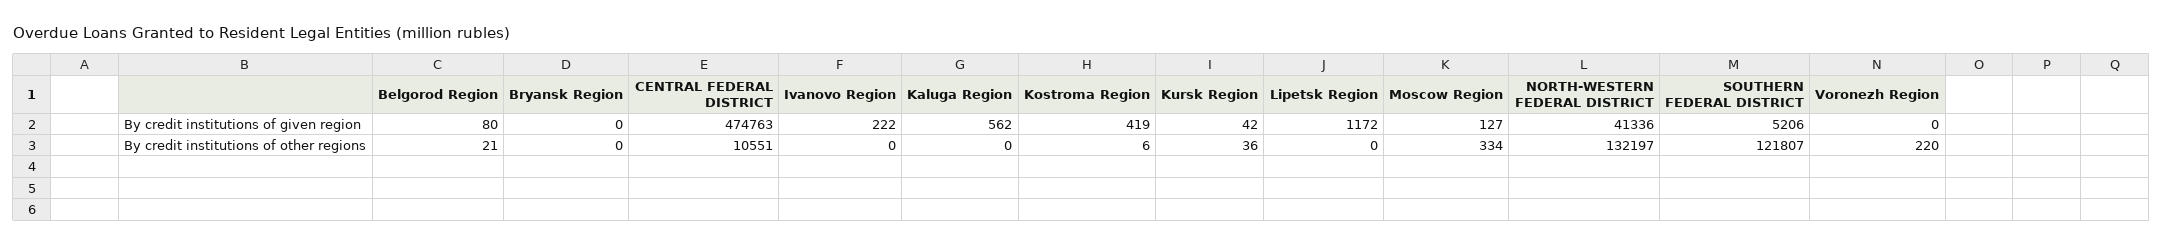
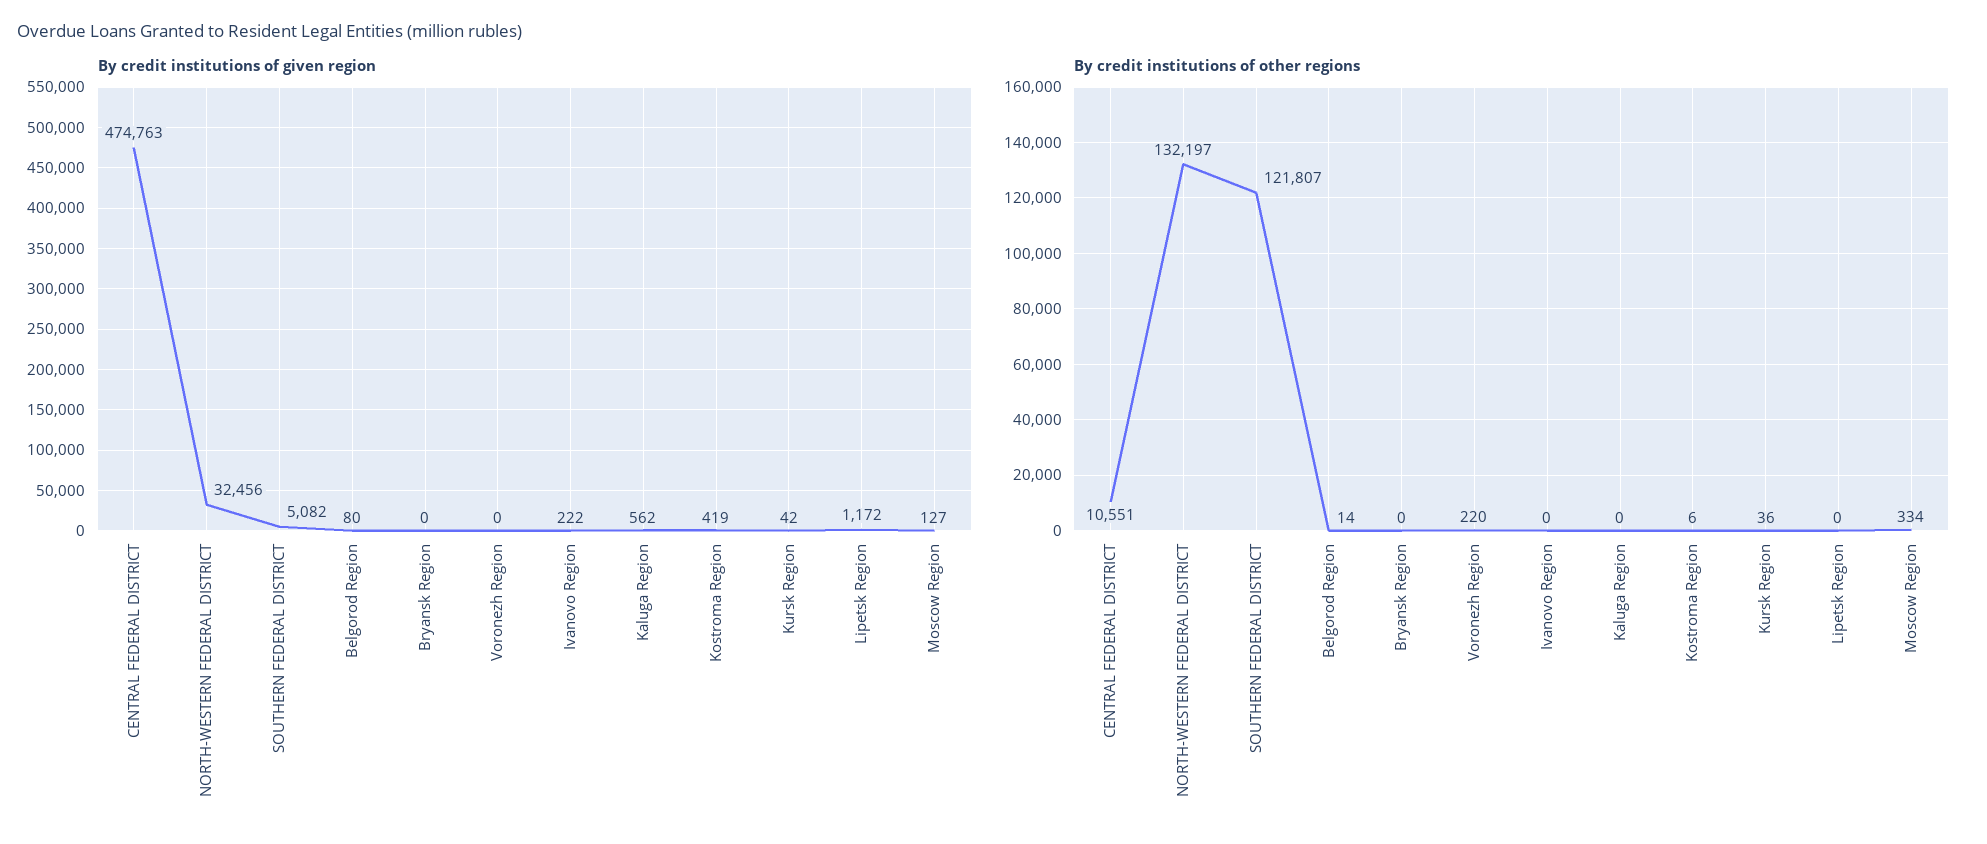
By credit institutions of given region, NORTH-WESTERN FEDERAL DISTRICT: 41336 -> 32456
By credit institutions of given region, SOUTHERN FEDERAL DISTRICT: 5206 -> 5082
By credit institutions of other regions, Belgorod Region: 21 -> 14

